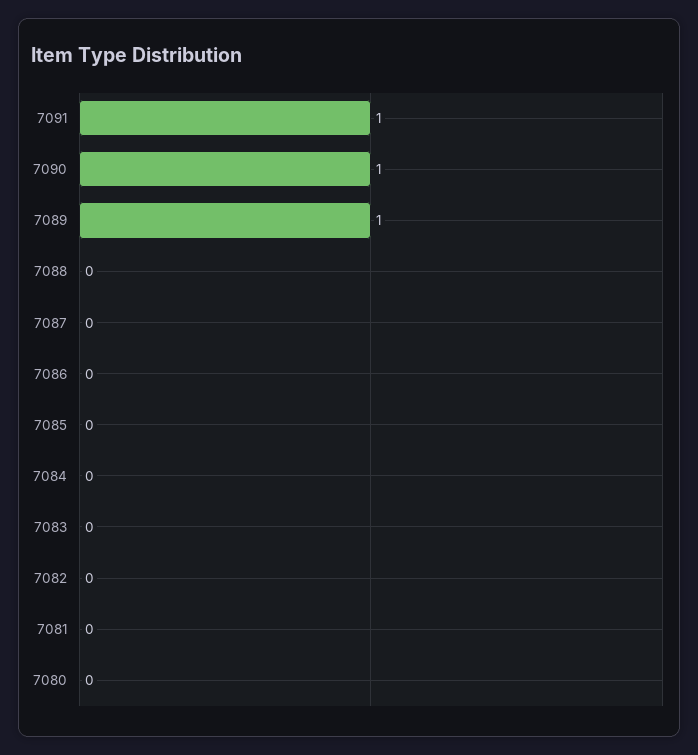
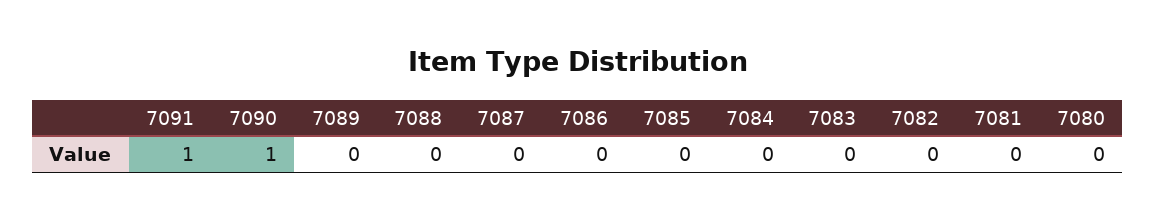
7089: 1 -> 0

